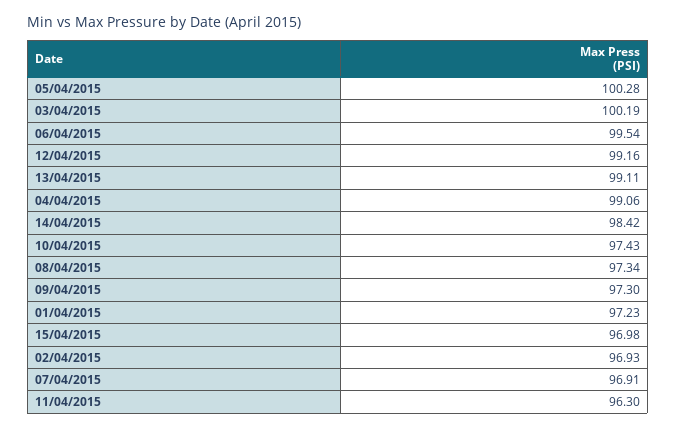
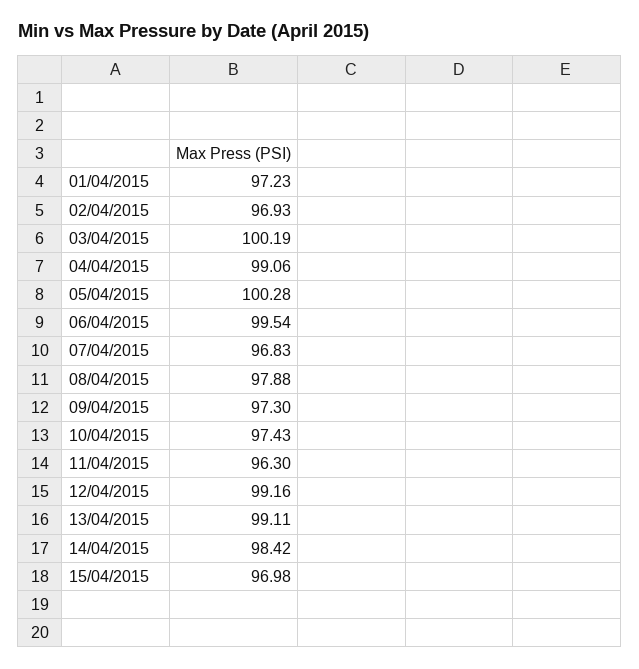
08/04/2015: 97.34 -> 97.88
07/04/2015: 96.91 -> 96.83

